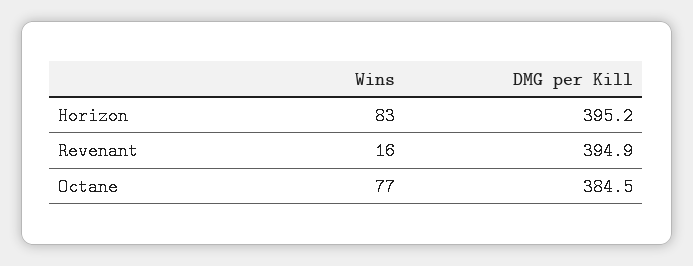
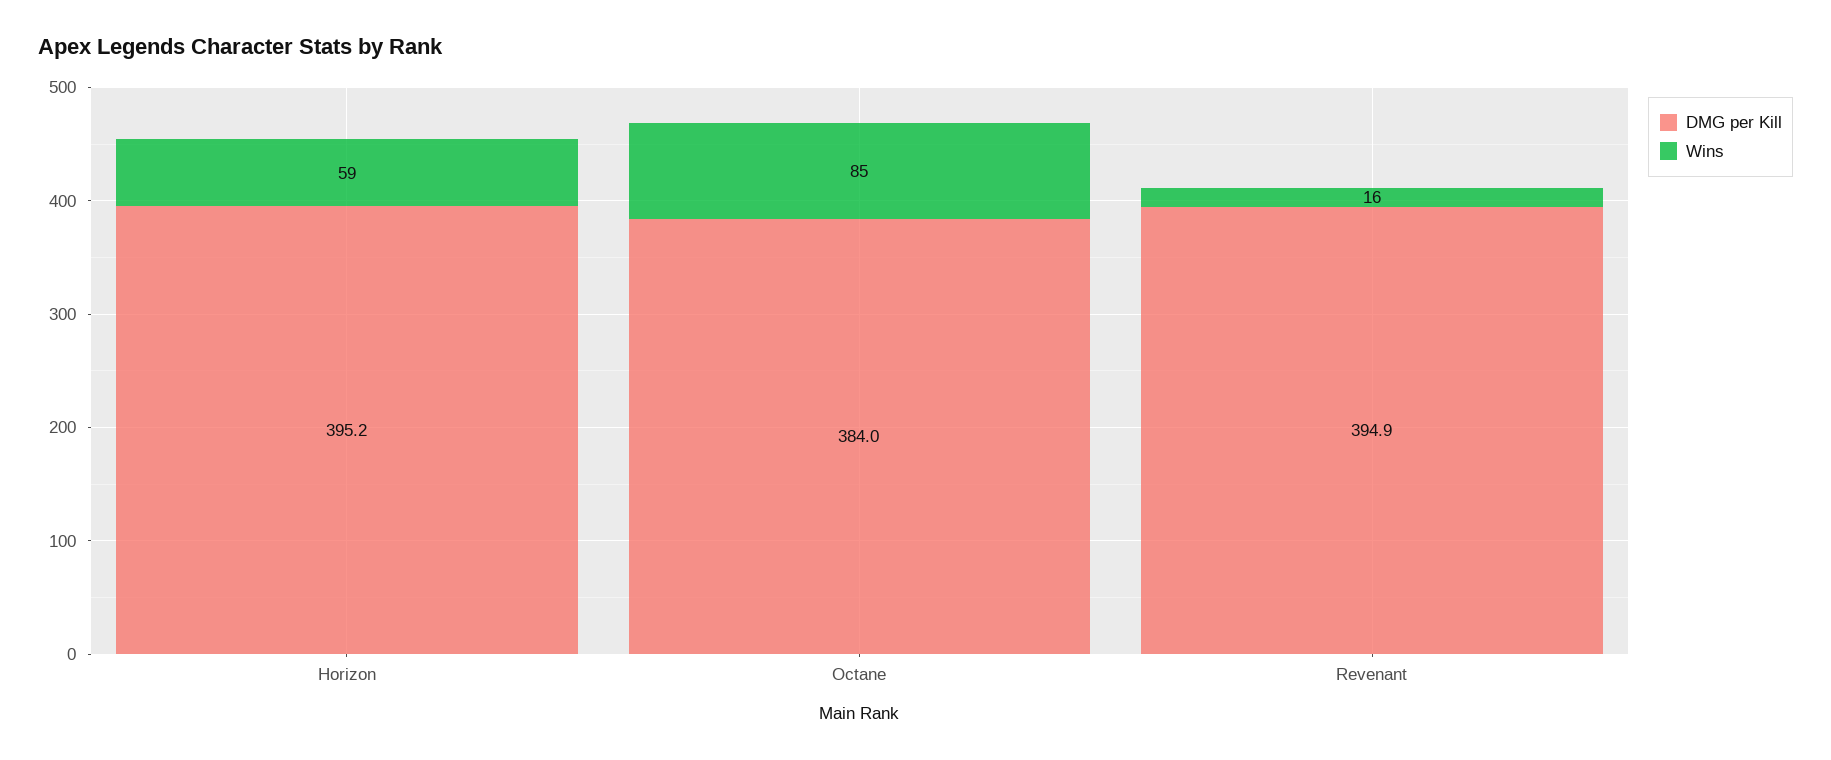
Wins, Horizon: 83 -> 59
Wins, Octane: 77 -> 85
DMG per Kill, Octane: 384.5 -> 384

